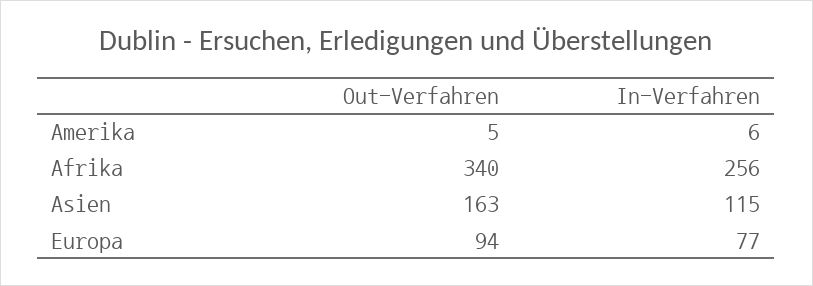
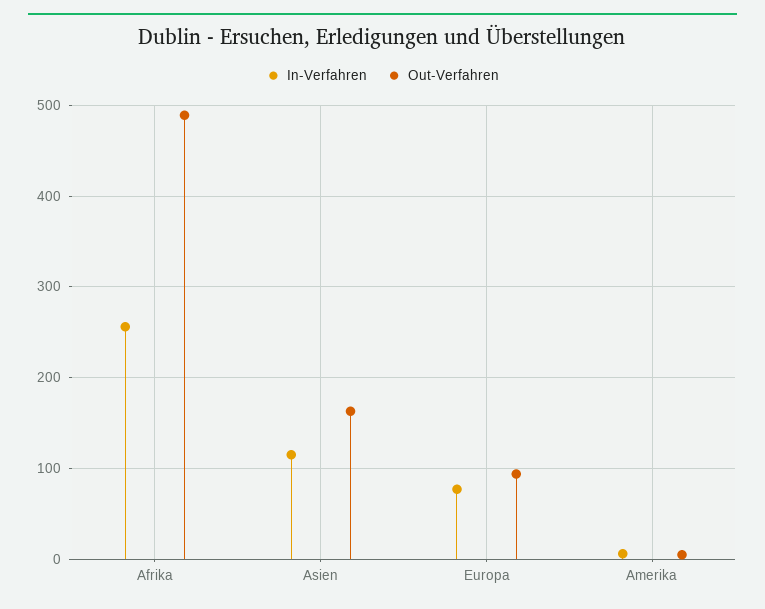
Out-Verfahren, Afrika: 340 -> 490

